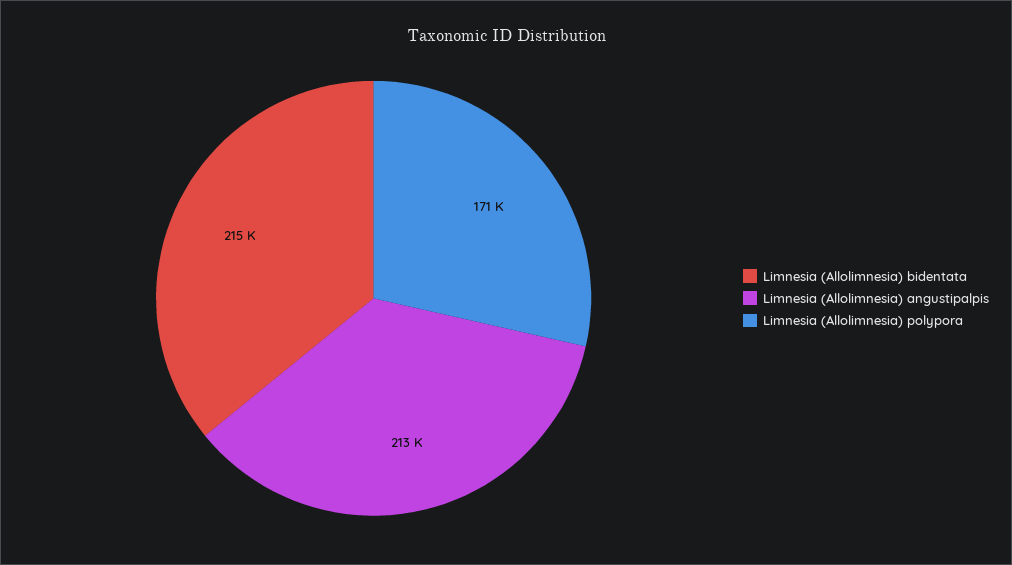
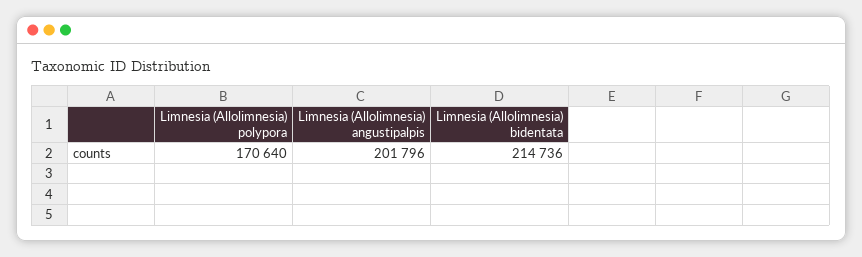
Limnesia (Allolimnesia) angustipalpis: 213000 -> 201796

